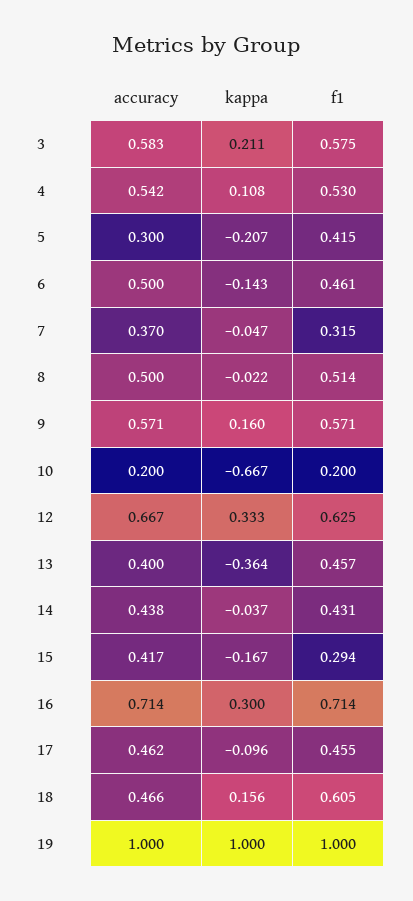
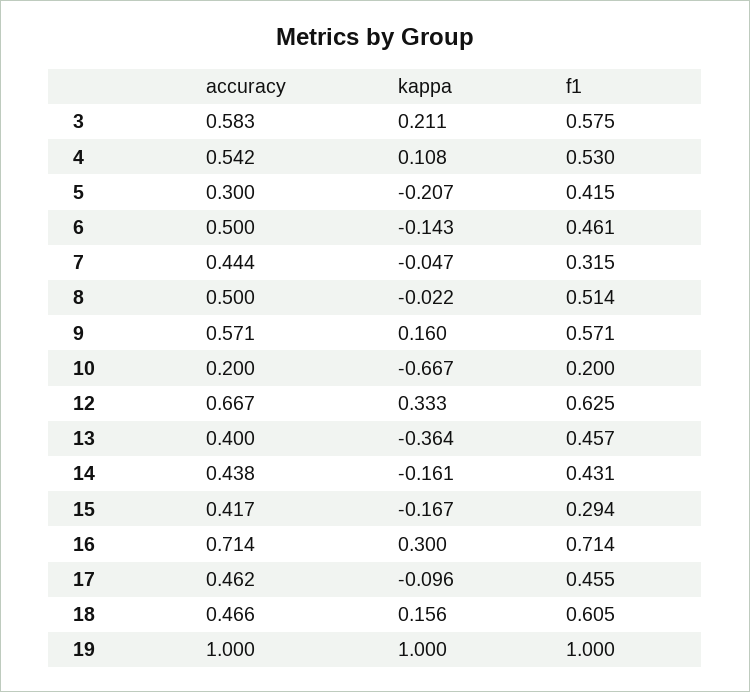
accuracy, 7: 0.37 -> 0.444
kappa, 14: -0.037 -> -0.161

